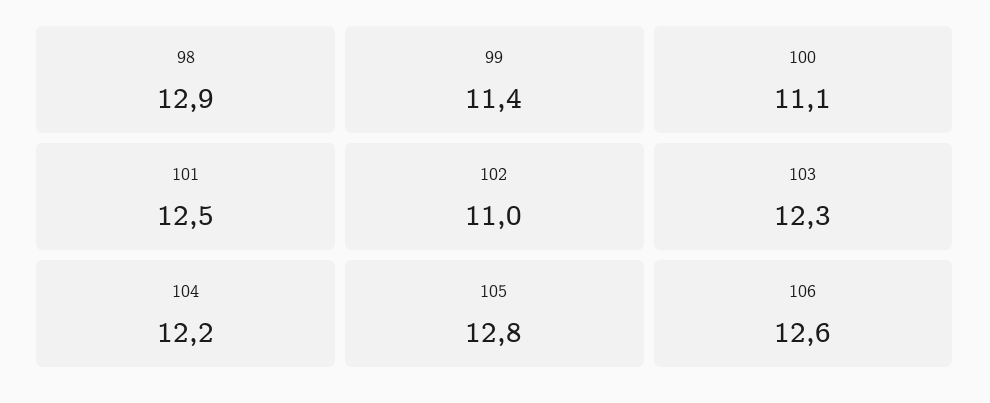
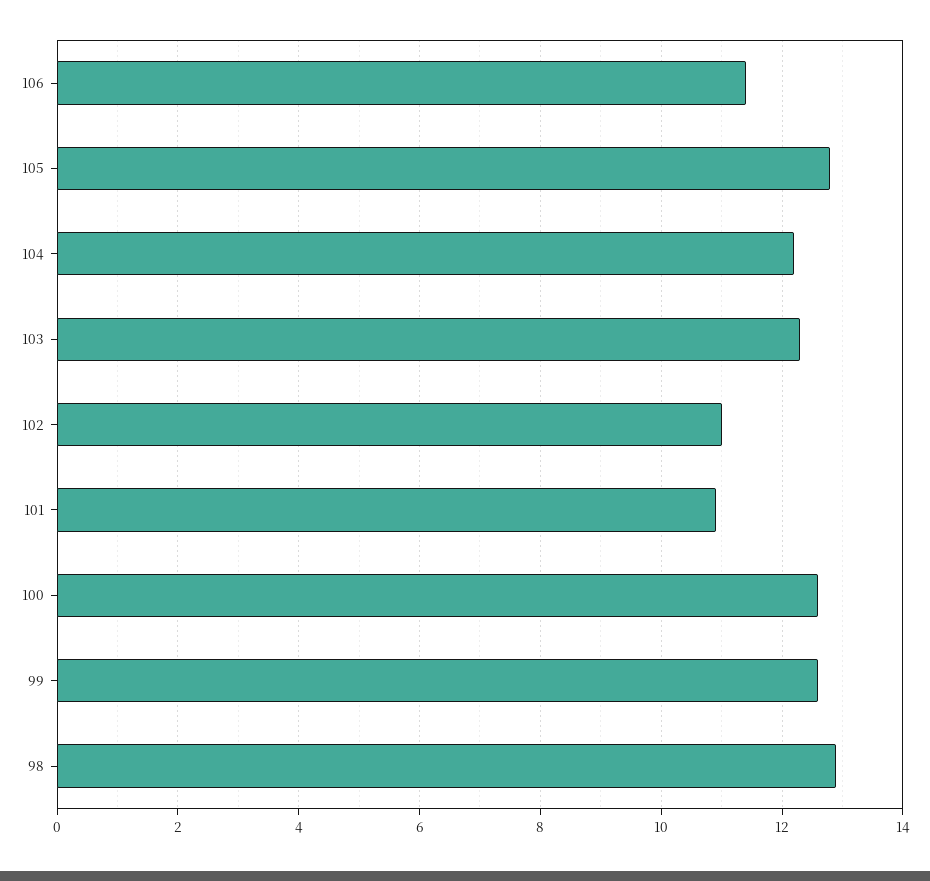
99: 11.4 -> 12.5
100: 11.1 -> 12.5
101: 12.5 -> 11
106: 12.6 -> 11.5

